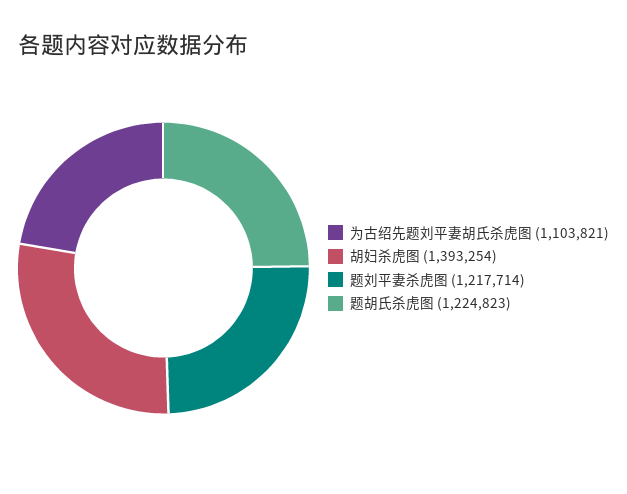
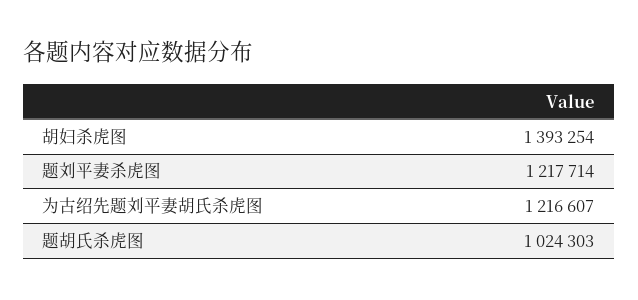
为古绍先题刘平妻胡氏杀虎图: 1103821 -> 1216607
题胡氏杀虎图: 1224823 -> 1024303

